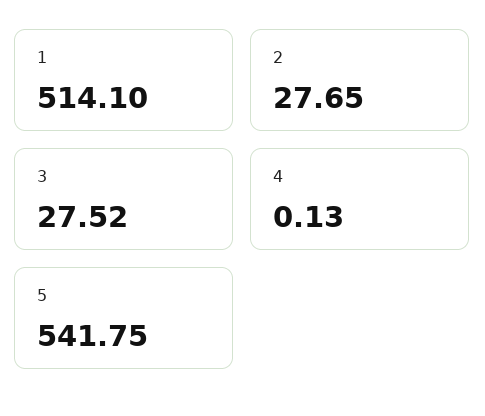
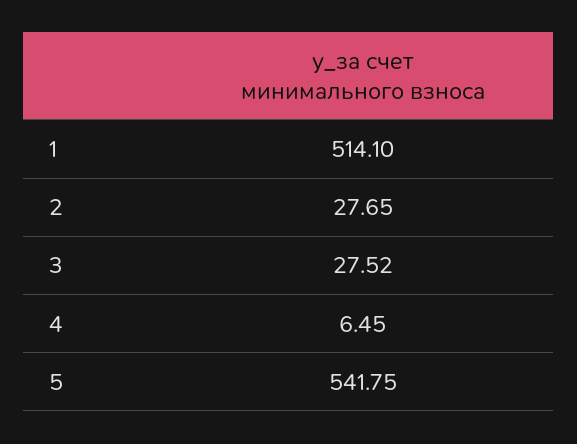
4: 0.13 -> 6.45

